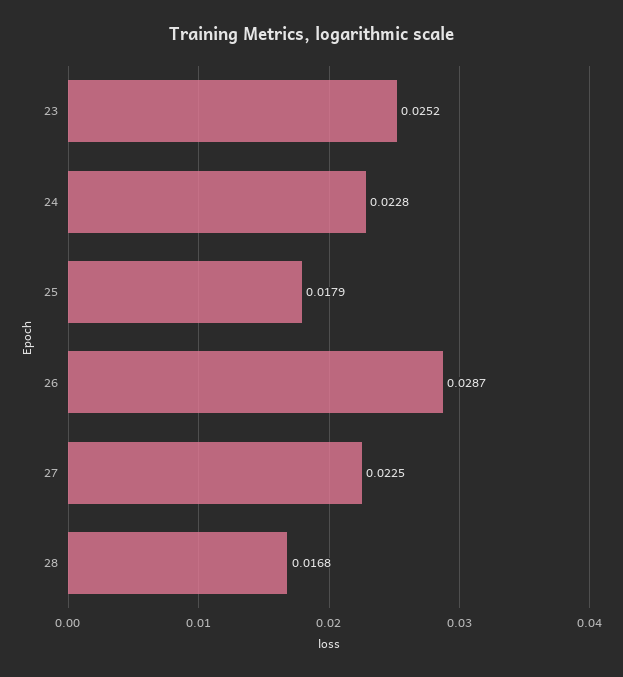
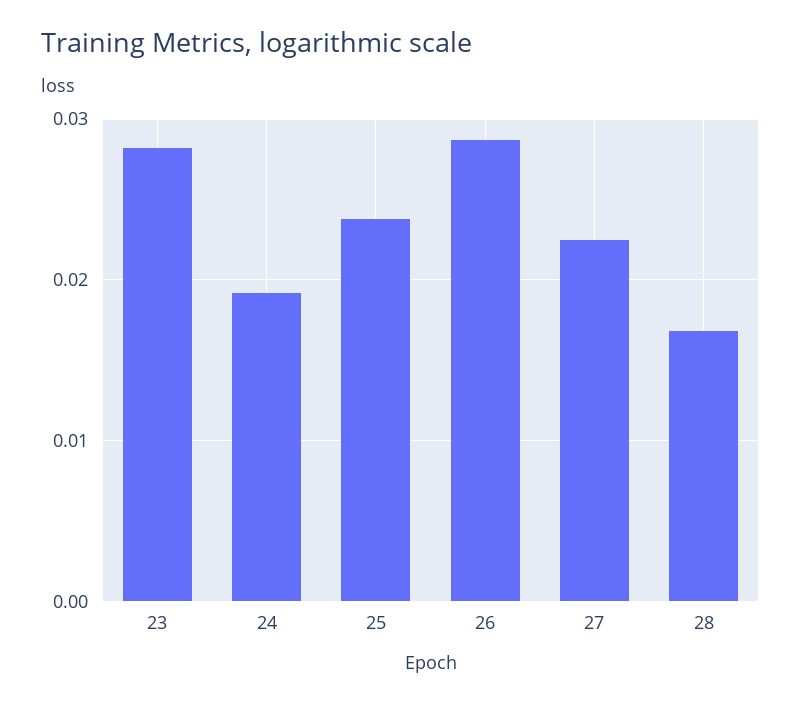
23: 0.0252 -> 0.028
24: 0.0228 -> 0.019
25: 0.0179 -> 0.024

